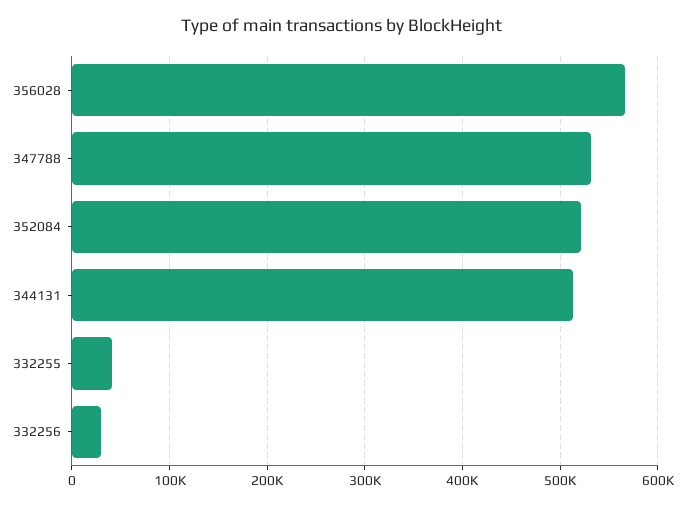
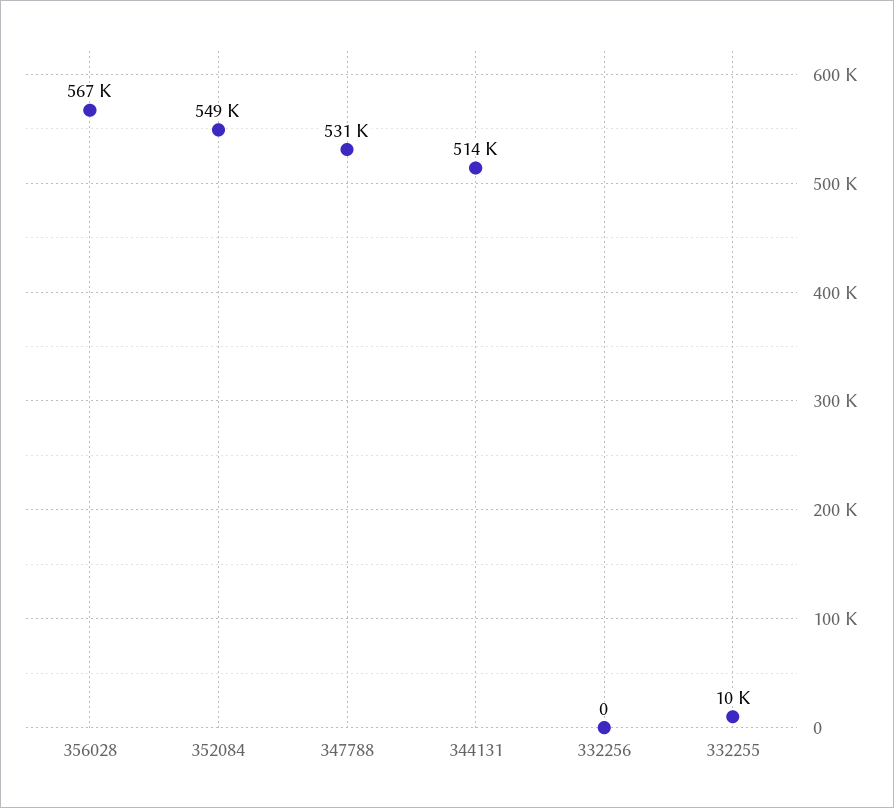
352084: 520000 -> 549000
332255: 40000 -> 10000
332256: 30000 -> 0

